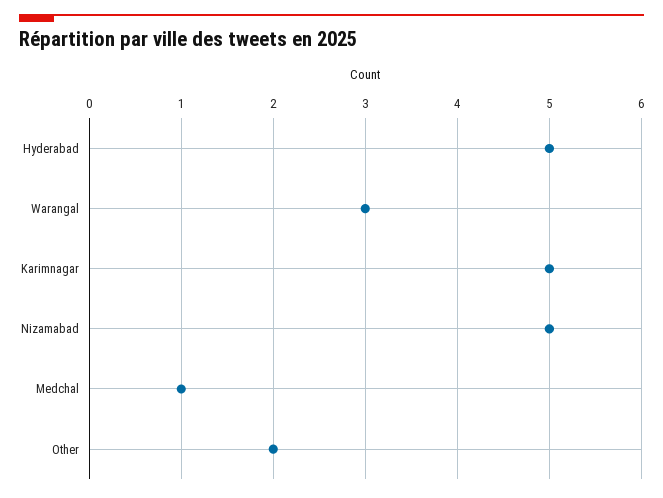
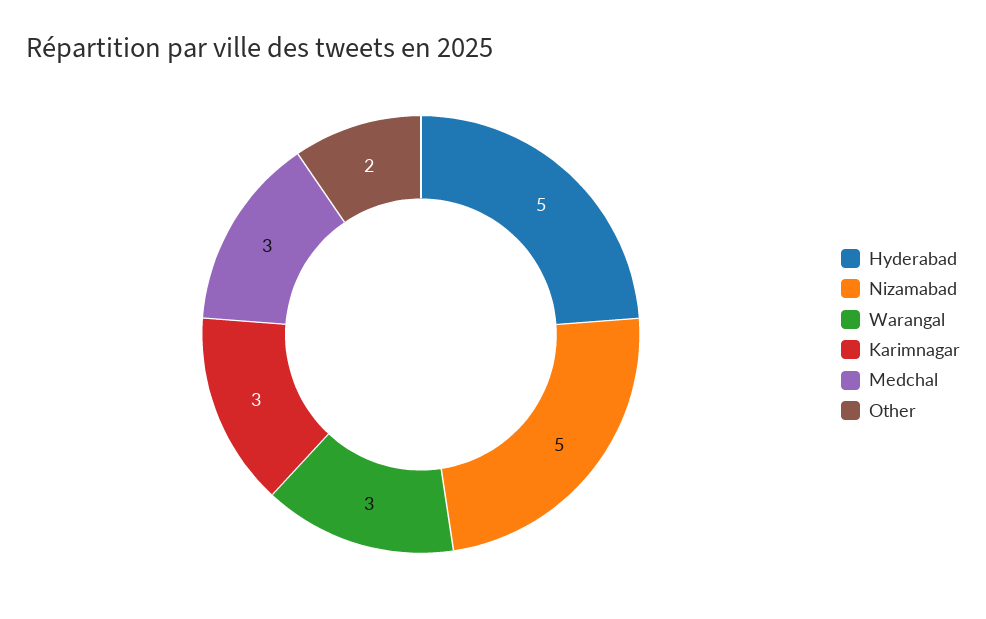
Karimnagar: 5 -> 3
Medchal: 1 -> 3

